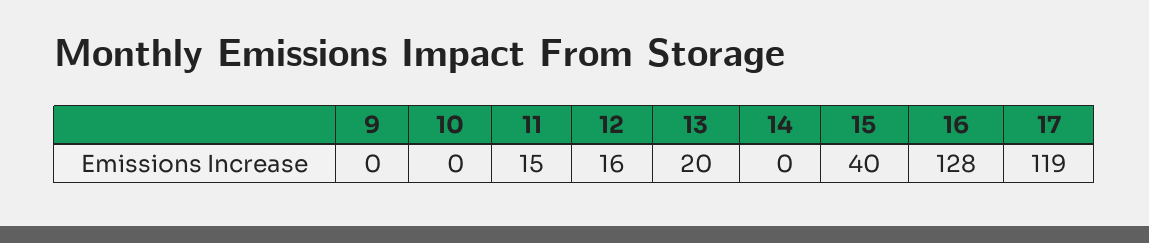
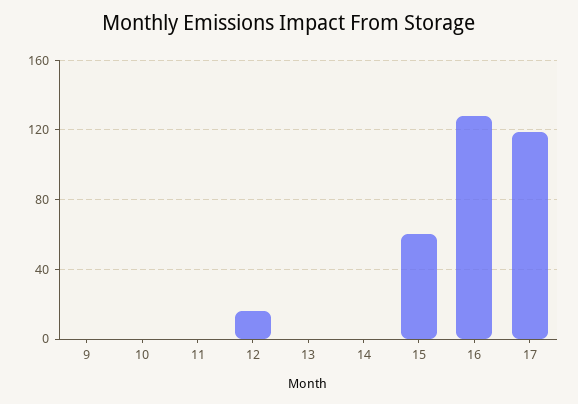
11: 15 -> 0
13: 20 -> 0
15: 40 -> 60

